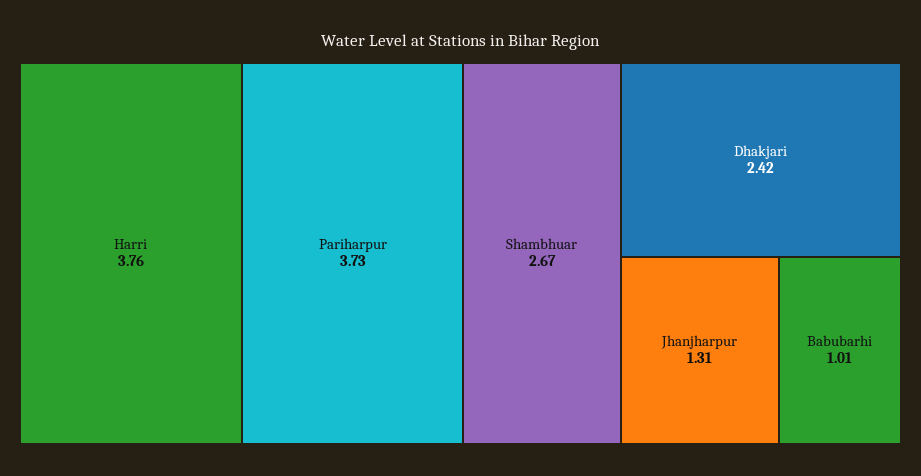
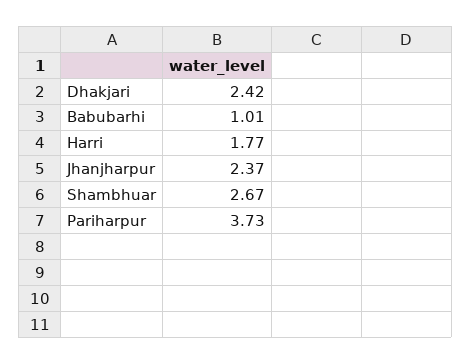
Harri: 3.76 -> 1.77
Jhanjharpur: 1.31 -> 2.37

